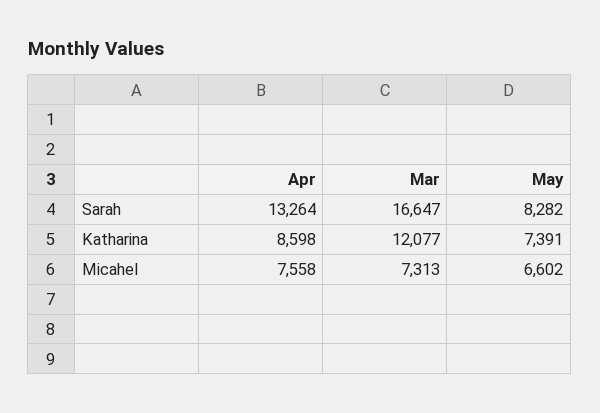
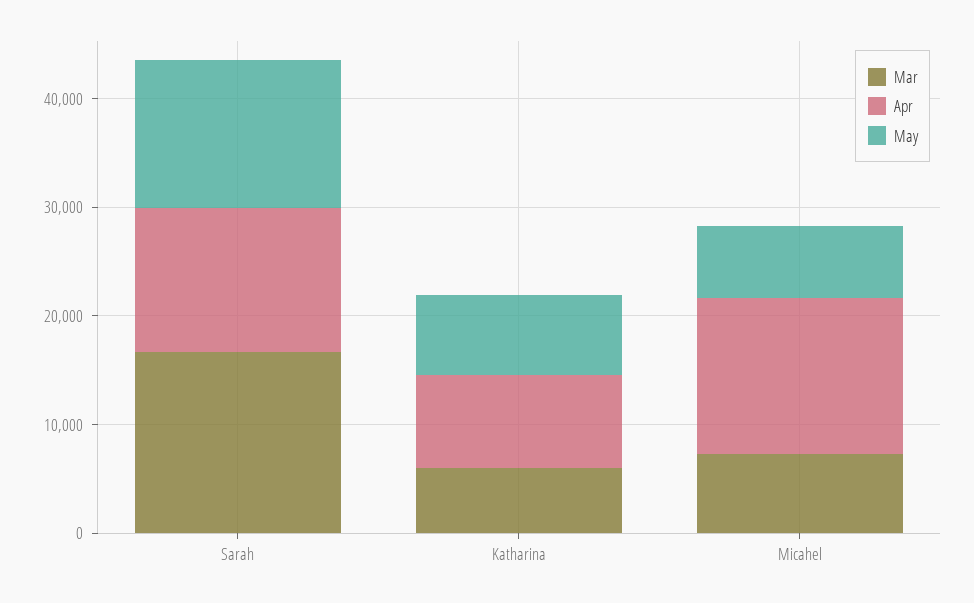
May, Sarah: 8282 -> 14000
Mar, Katharina: 12077 -> 6000
Apr, Micahel: 7558 -> 14000

